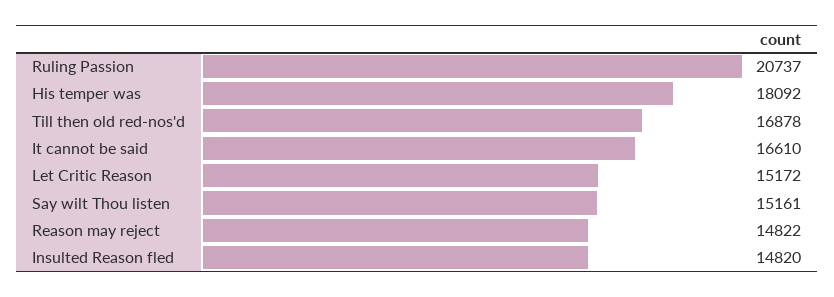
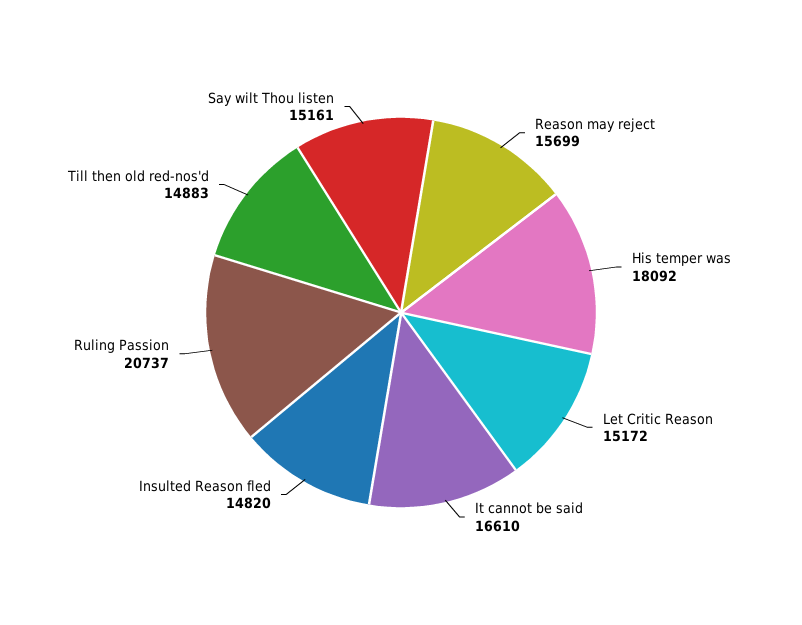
Till then old red-nos'd: 16878 -> 14883
Reason may reject: 14822 -> 15699

